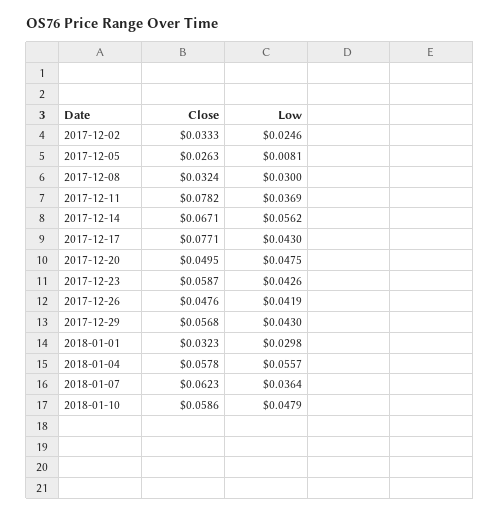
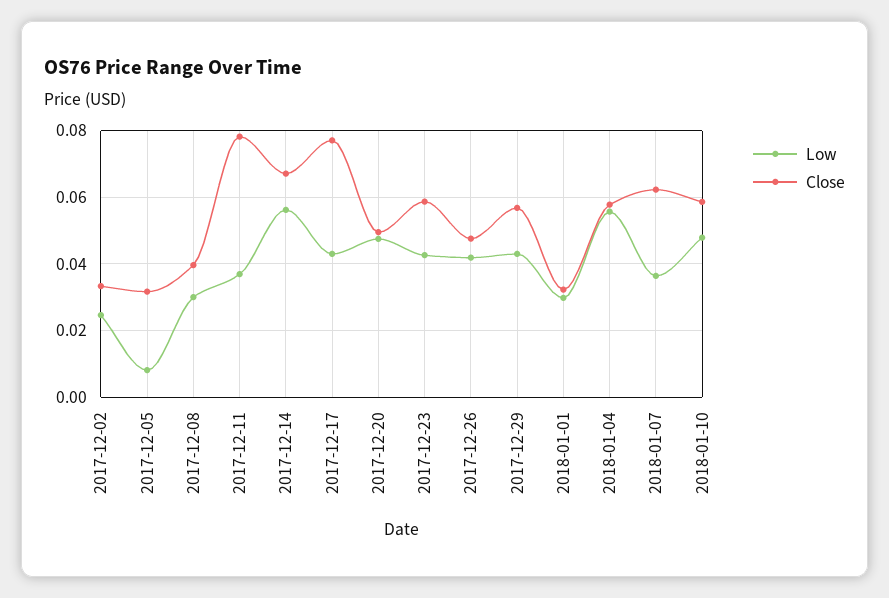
Close, 2017-12-05: 0.0263 -> 0.032
Close, 2017-12-08: 0.0324 -> 0.04

